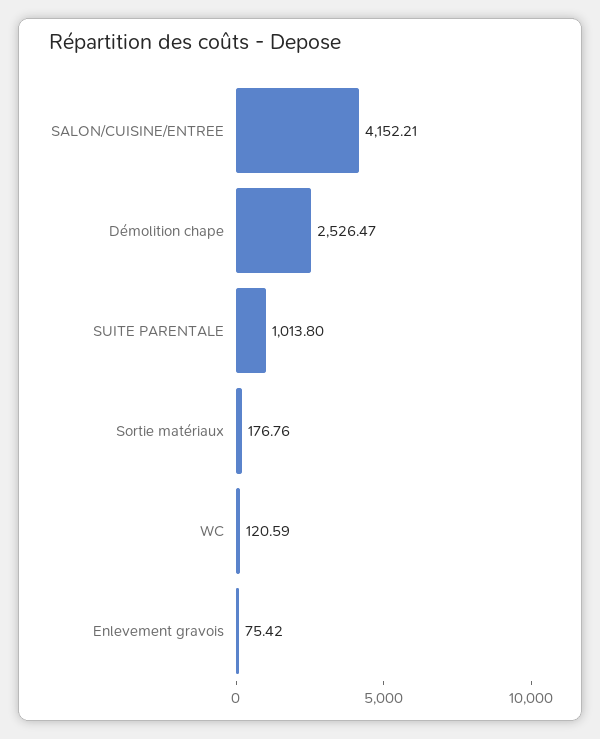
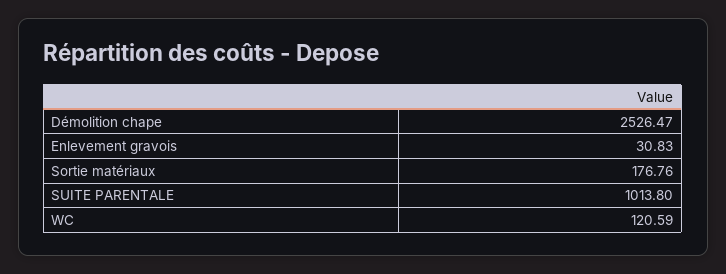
SALON/CUISINE/ENTREE: 4152.21 -> none
Enlevement gravois: 75.42 -> 30.83

